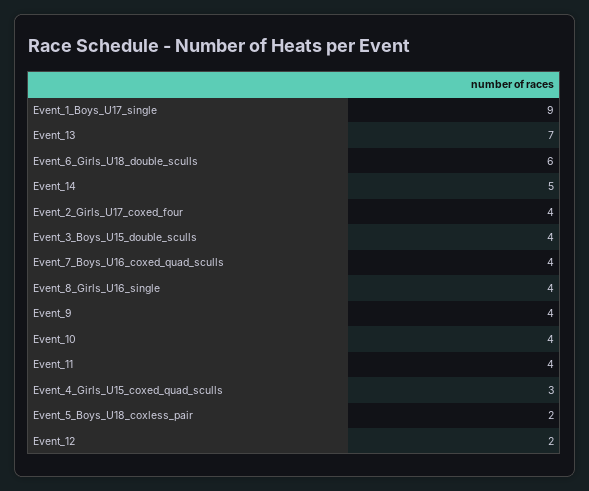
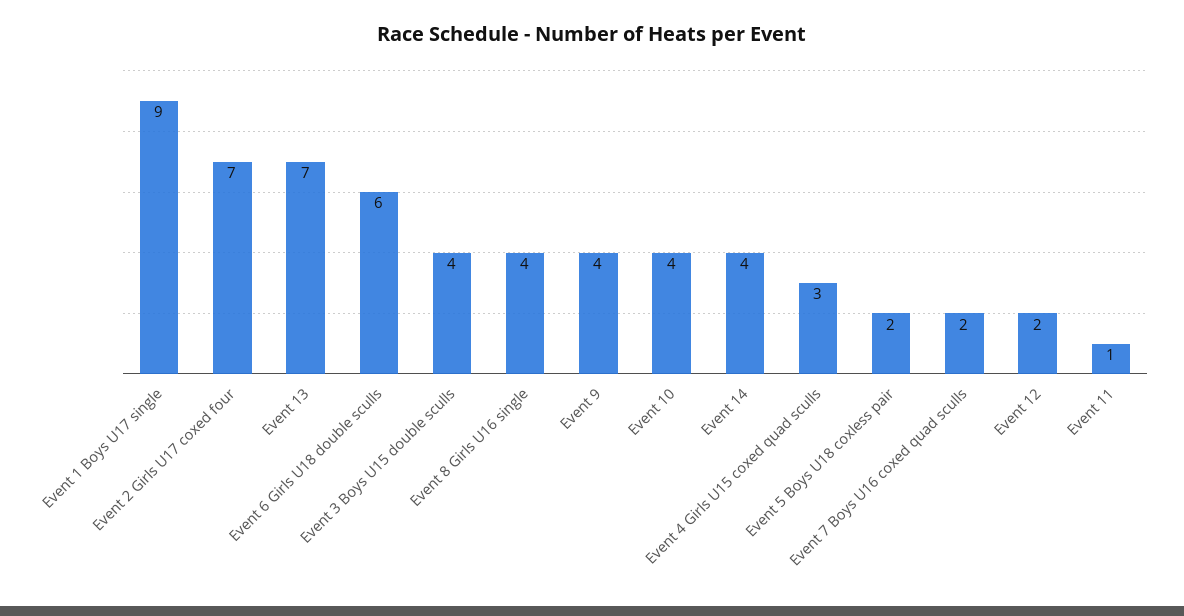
Event_14: 5 -> 4
Event_2_Girls_U17_coxed_four: 4 -> 7
Event_7_Boys_U16_coxed_quad_sculls: 4 -> 2
Event_11: 4 -> 1

